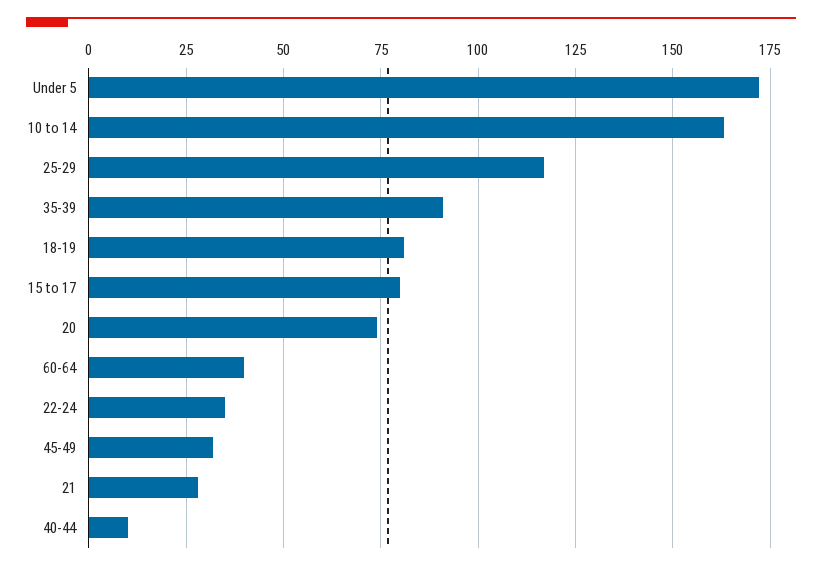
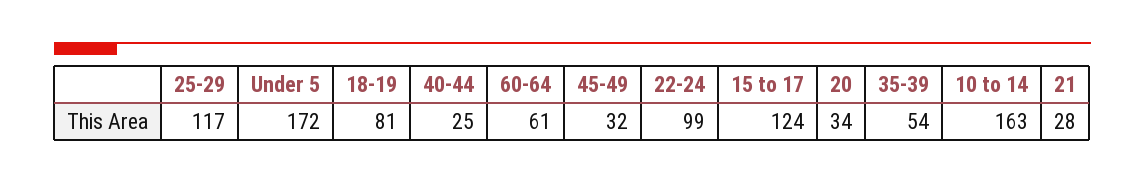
35-39: 90 -> 54
15 to 17: 80 -> 124
20: 75 -> 34
60-64: 40 -> 61
22-24: 35 -> 99
40-44: 10 -> 25

